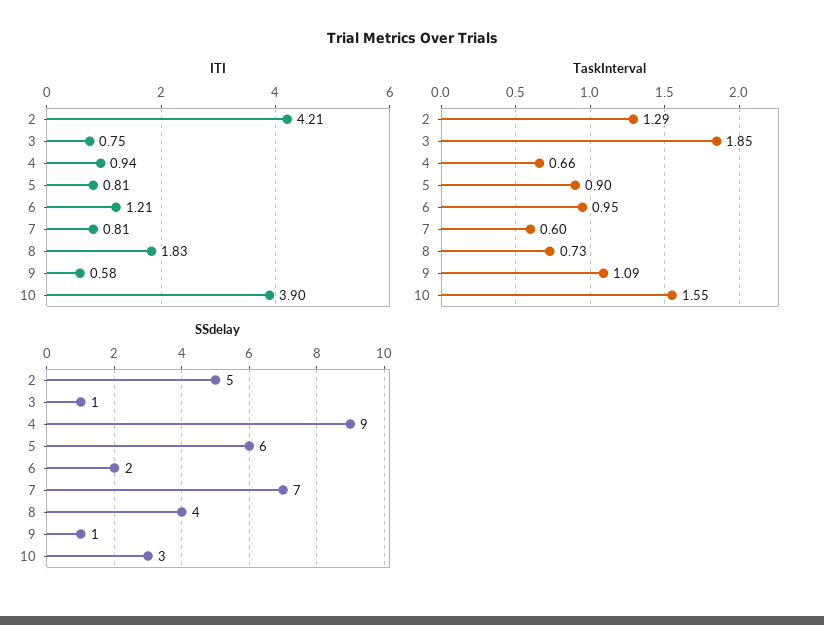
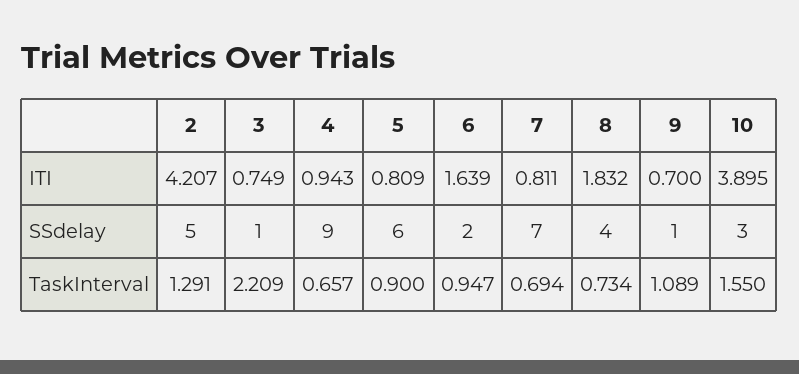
ITI, 6: 1.21 -> 1.639
ITI, 9: 0.58 -> 0.7
TaskInterval, 3: 1.85 -> 2.209
TaskInterval, 7: 0.6 -> 0.694

